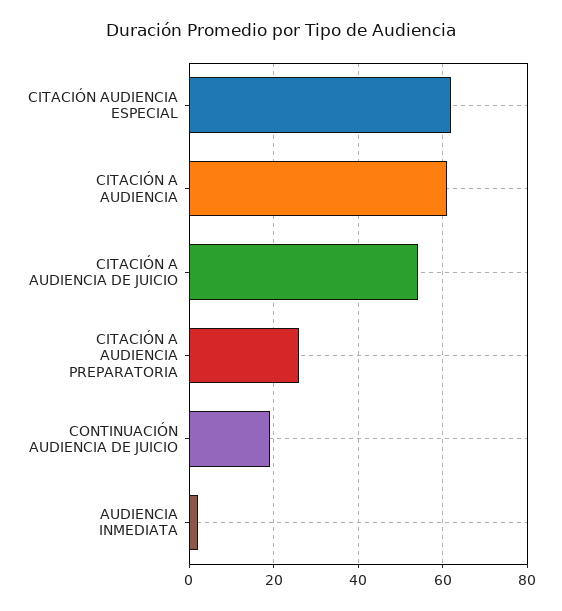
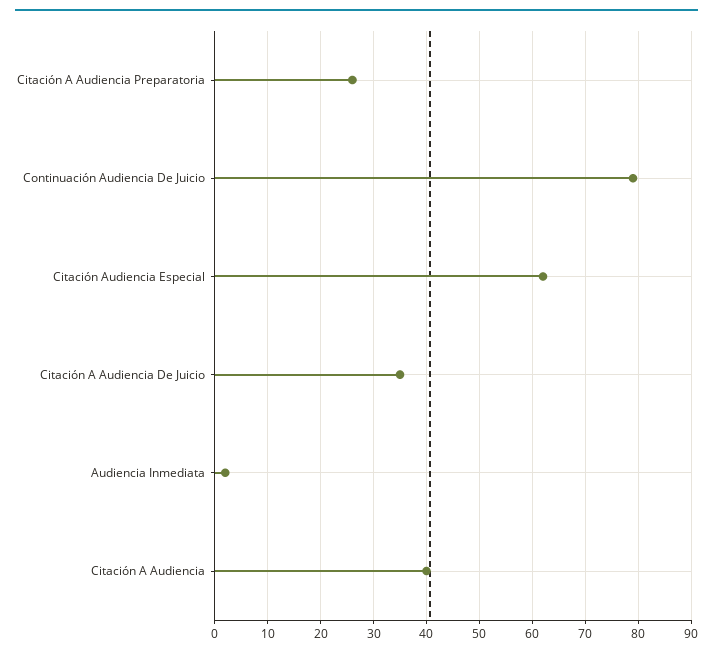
CITACIÓN A AUDIENCIA: 60 -> 40
CITACIÓN A AUDIENCIA DE JUICIO: 55 -> 35
CONTINUACIÓN AUDIENCIA DE JUICIO: 20 -> 80

